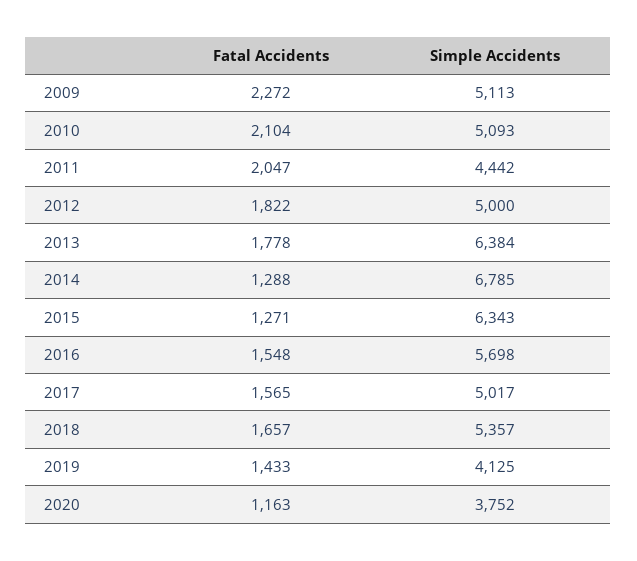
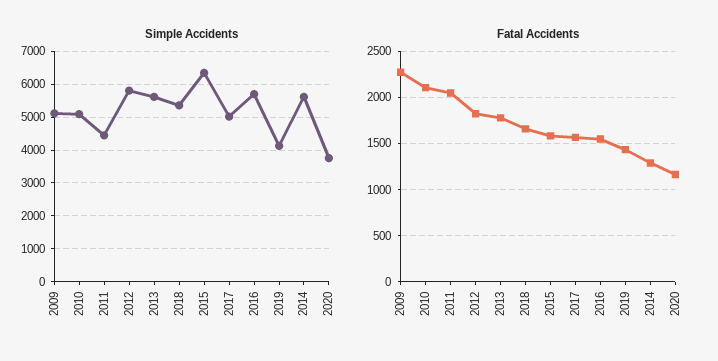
Simple Accidents, 2012: 5000 -> 5800
Simple Accidents, 2013: 6384 -> 5600
Simple Accidents, 2014: 6785 -> 5600
Fatal Accidents, 2015: 1271 -> 1600

